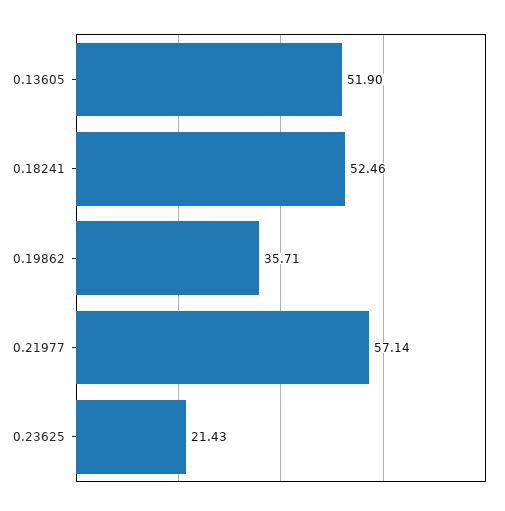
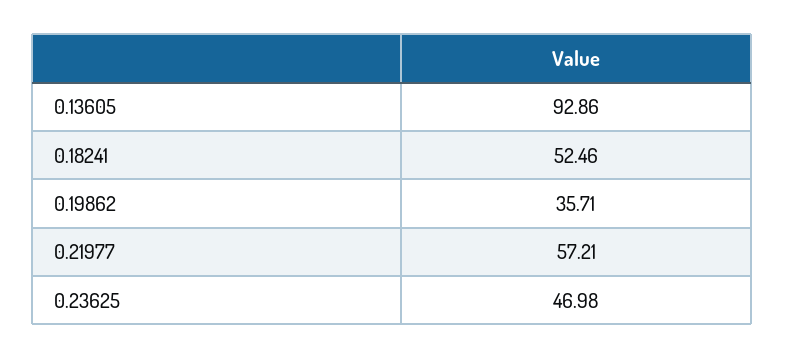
0.13605: 51.9 -> 92.86
0.21977: 57.14 -> 57.21
0.23625: 21.43 -> 46.98

